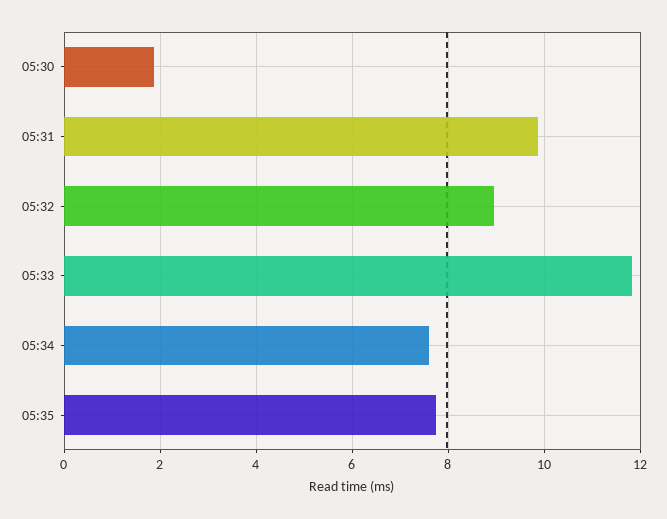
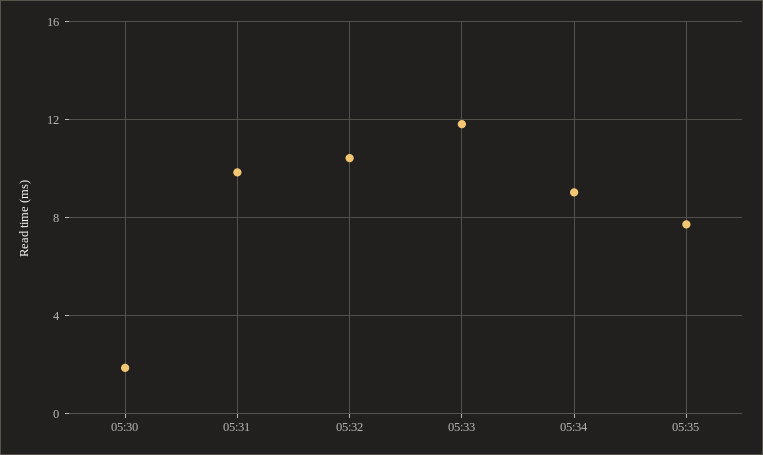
05:32: 9 -> 10.5
05:34: 7.6 -> 9

